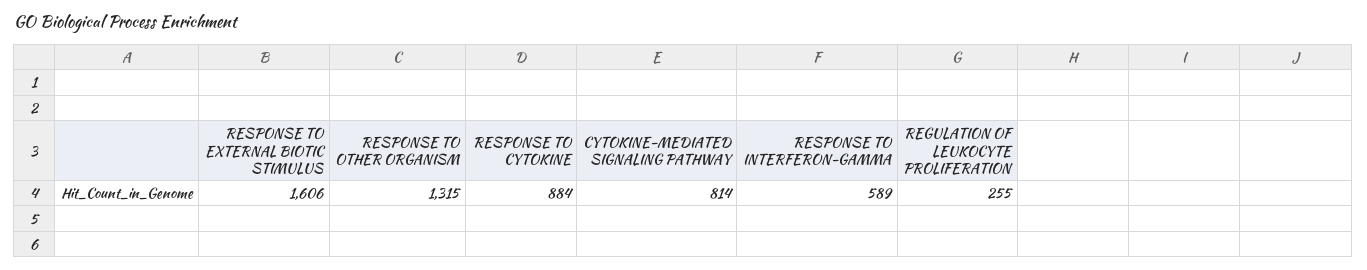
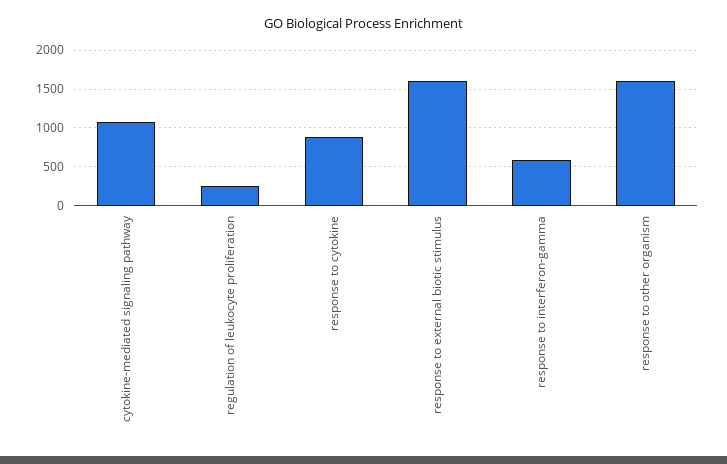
RESPONSE TO OTHER ORGANISM: 1315 -> 1600
CYTOKINE-MEDIATED SIGNALING PATHWAY: 814 -> 1100

